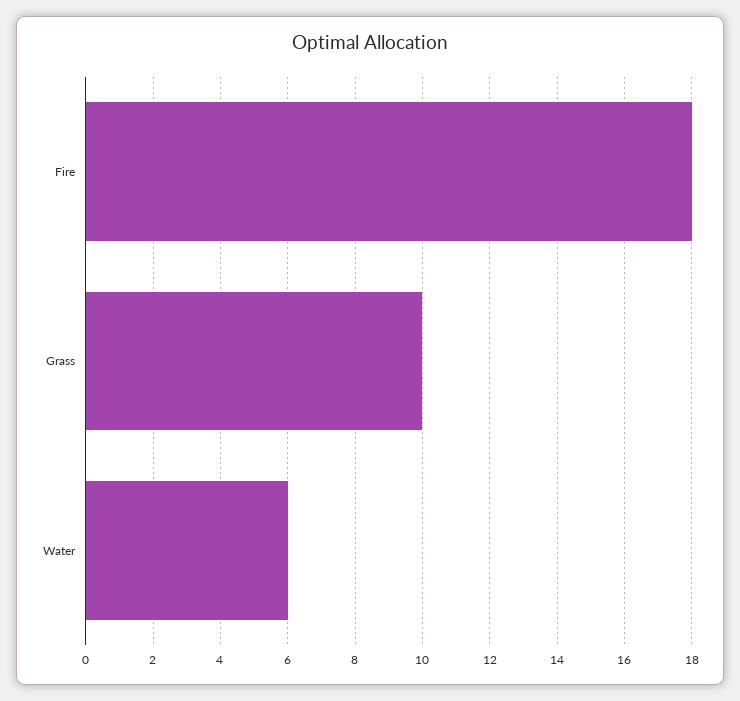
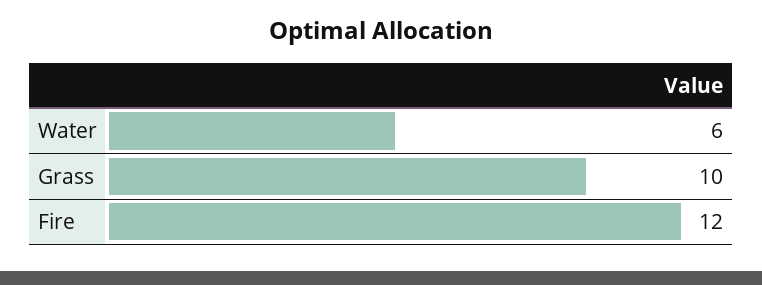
Fire: 18 -> 12

